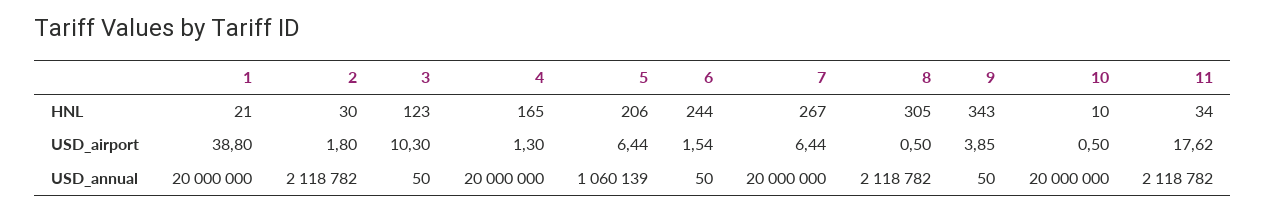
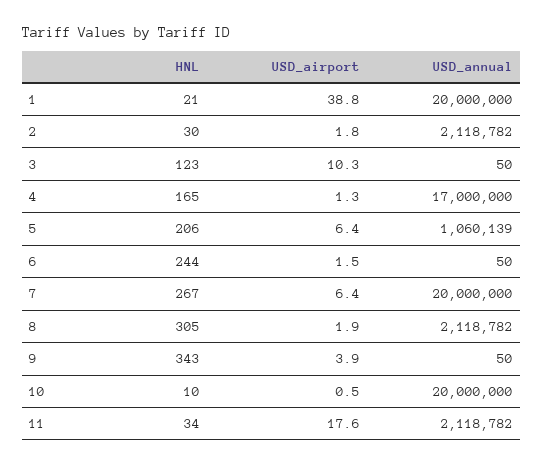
8, USD_airport: 0.5 -> 1.9
4, USD_annual: 20000000 -> 17000000

